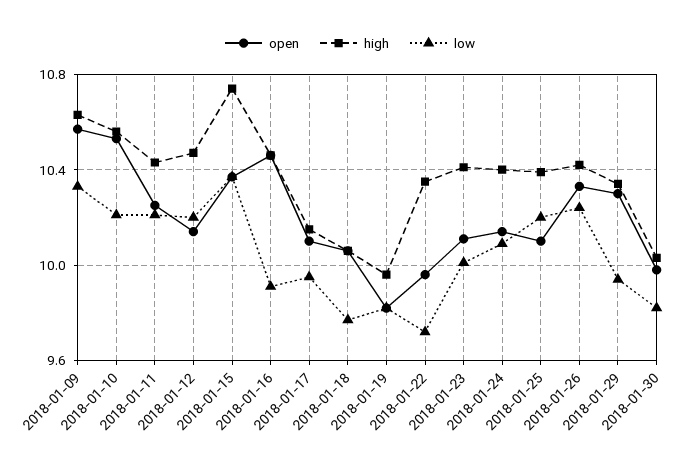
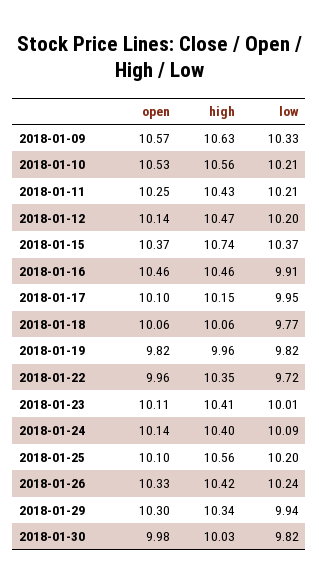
high, 2018-01-25: 10.4 -> 10.56

